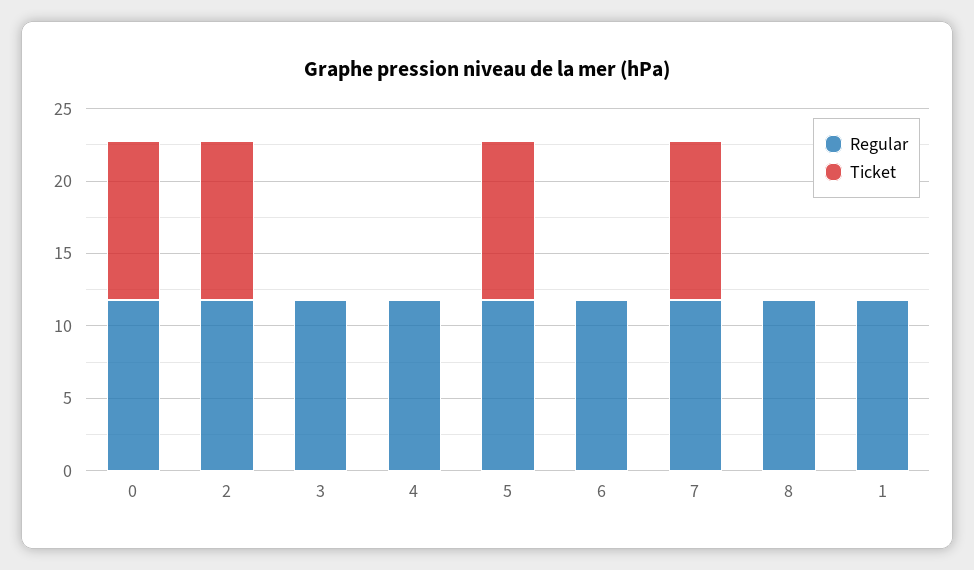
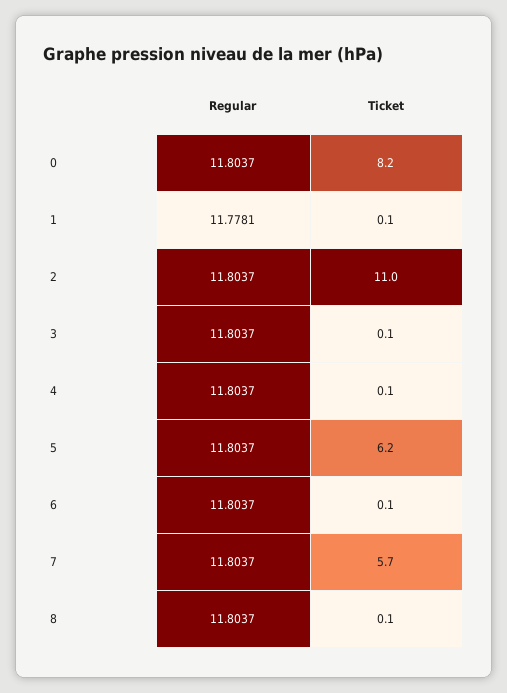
Ticket, 0: 11 -> 8.2
Ticket, 5: 11 -> 6.2
Ticket, 7: 11 -> 5.7

